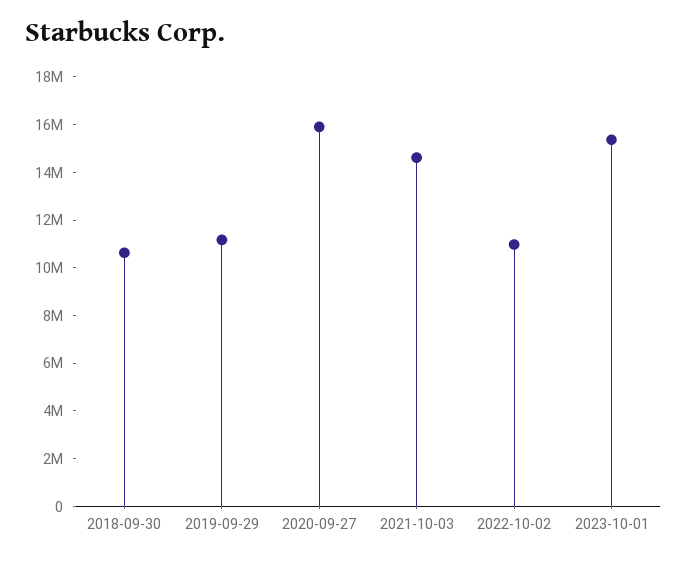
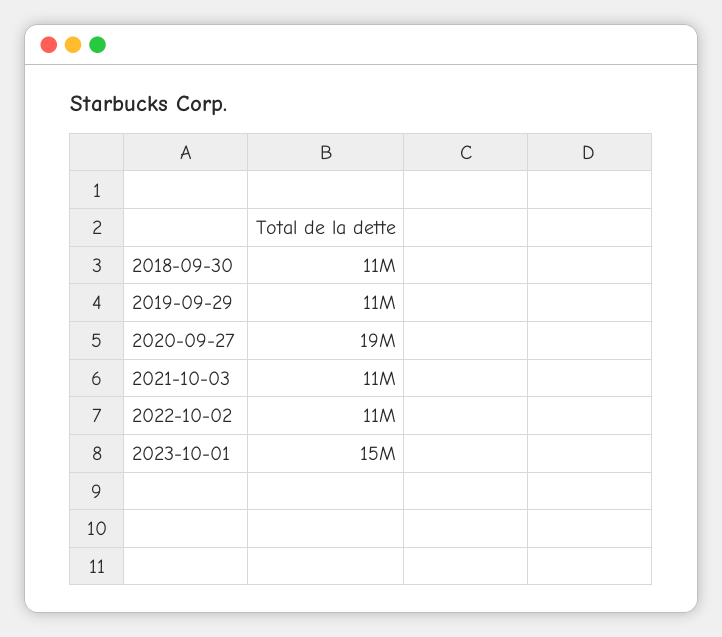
2020-09-27: 16000000 -> 19000000
2021-10-03: 14500000 -> 11000000

